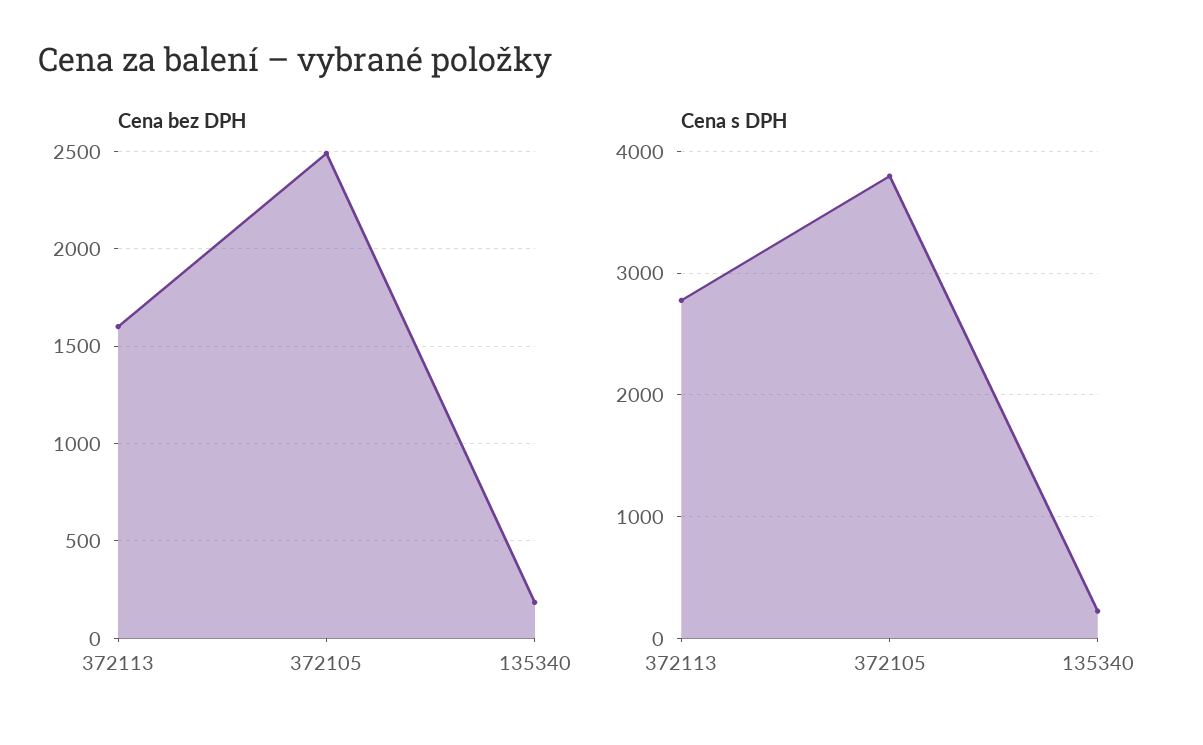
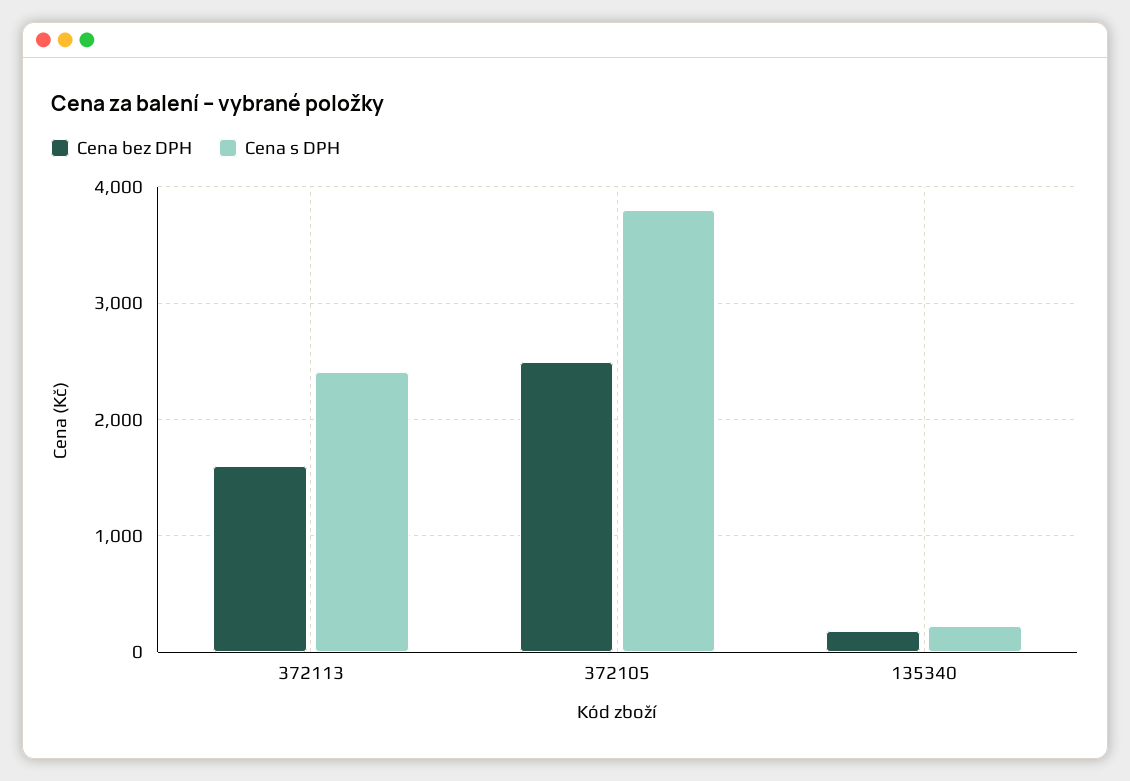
Cena s DPH, 372113: 2800 -> 2400

